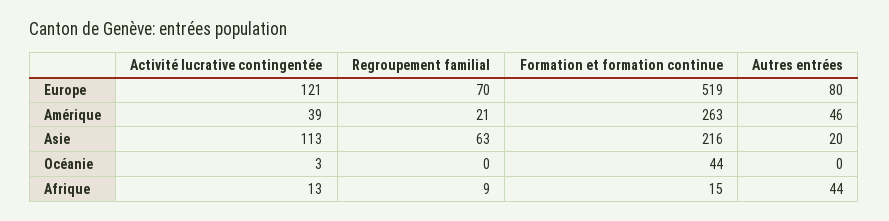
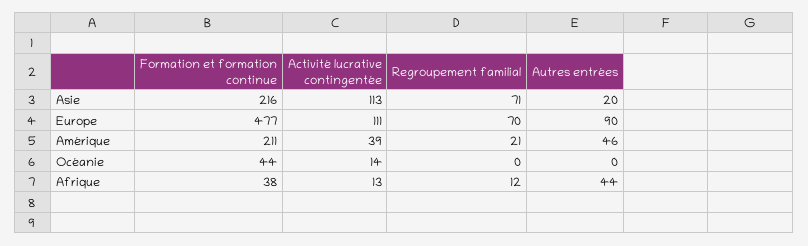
Activité lucrative contingentée, Europe: 121 -> 111
Formation et formation continue, Europe: 519 -> 477
Autres entrées, Europe: 80 -> 90
Formation et formation continue, Amérique: 263 -> 211
Regroupement familial, Asie: 63 -> 71
Activité lucrative contingentée, Océanie: 3 -> 14
Regroupement familial, Afrique: 9 -> 12
Formation et formation continue, Afrique: 15 -> 38

